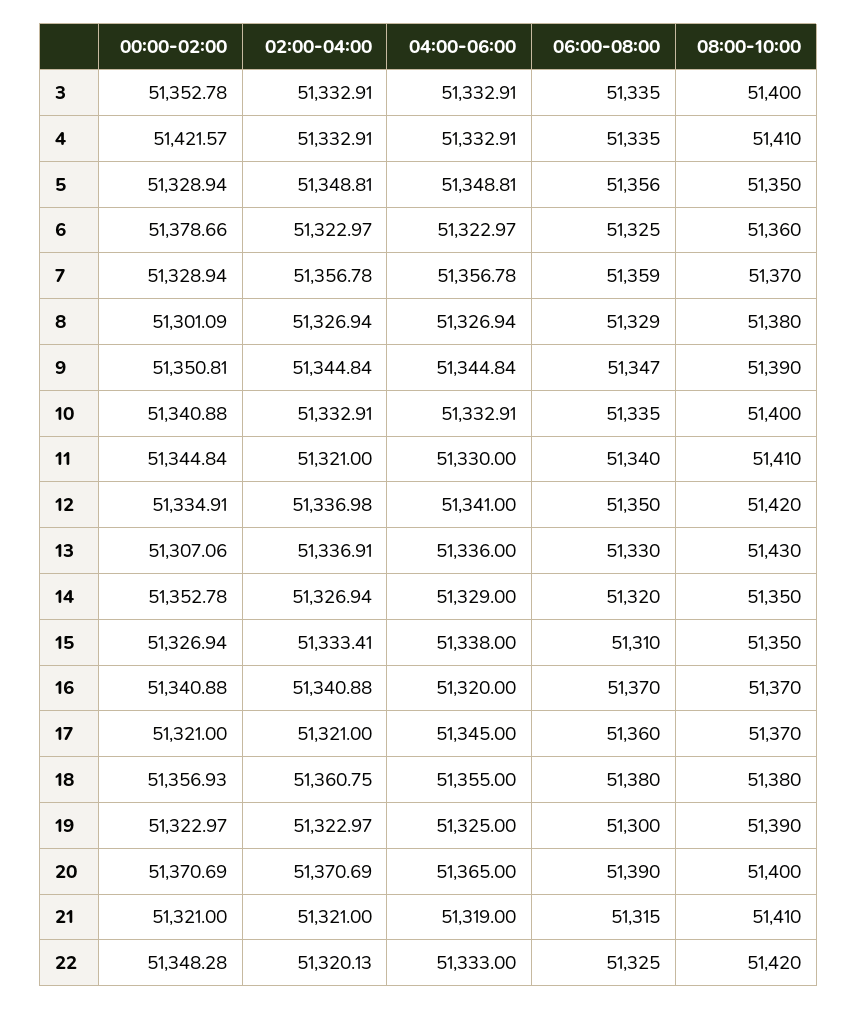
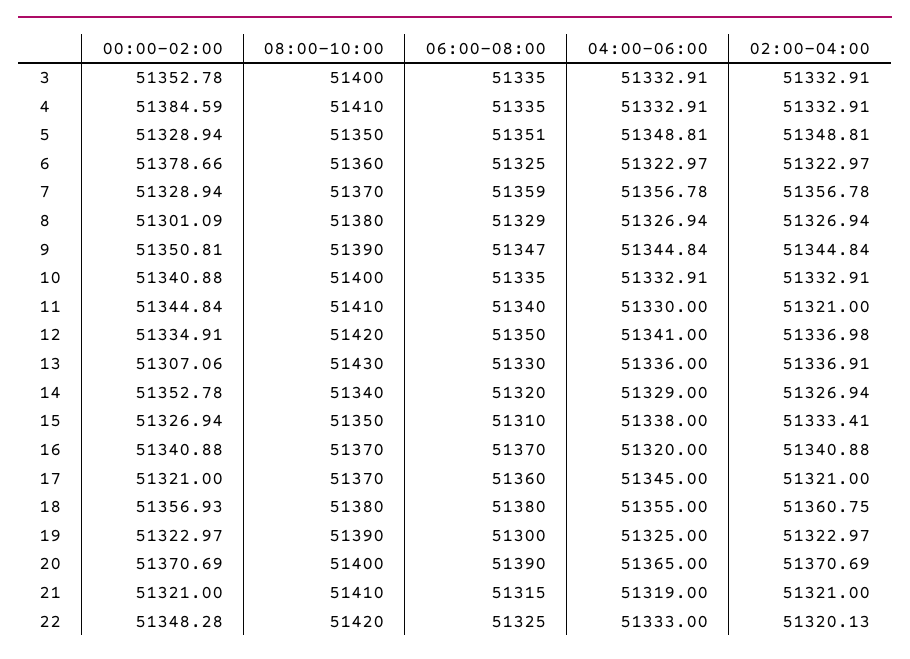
00:00-02:00, 4: 51421.57 -> 51384.59
06:00-08:00, 5: 51356 -> 51351
08:00-10:00, 14: 51350 -> 51340

